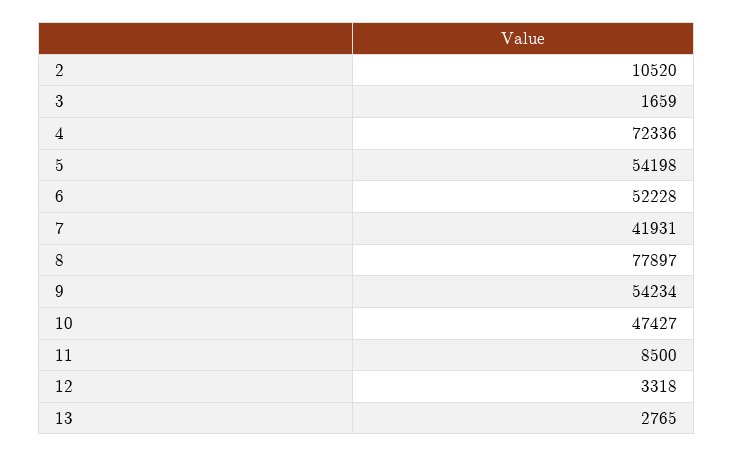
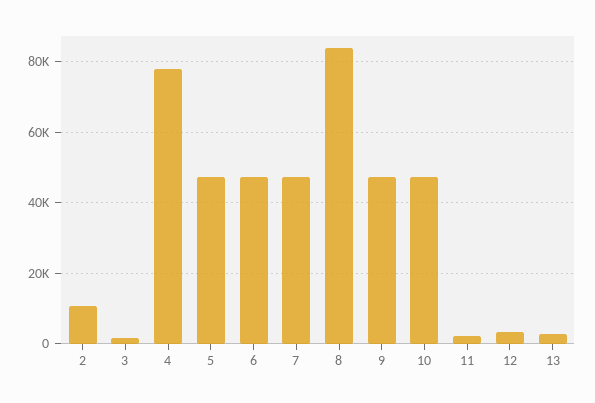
4: 72336 -> 78000
5: 54198 -> 48000
6: 52228 -> 48000
7: 41931 -> 48000
8: 77897 -> 84000
9: 54234 -> 48000
11: 8500 -> 2000

